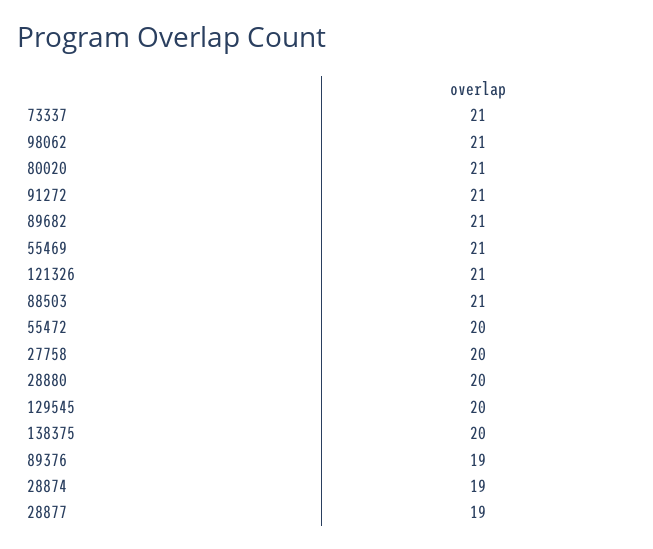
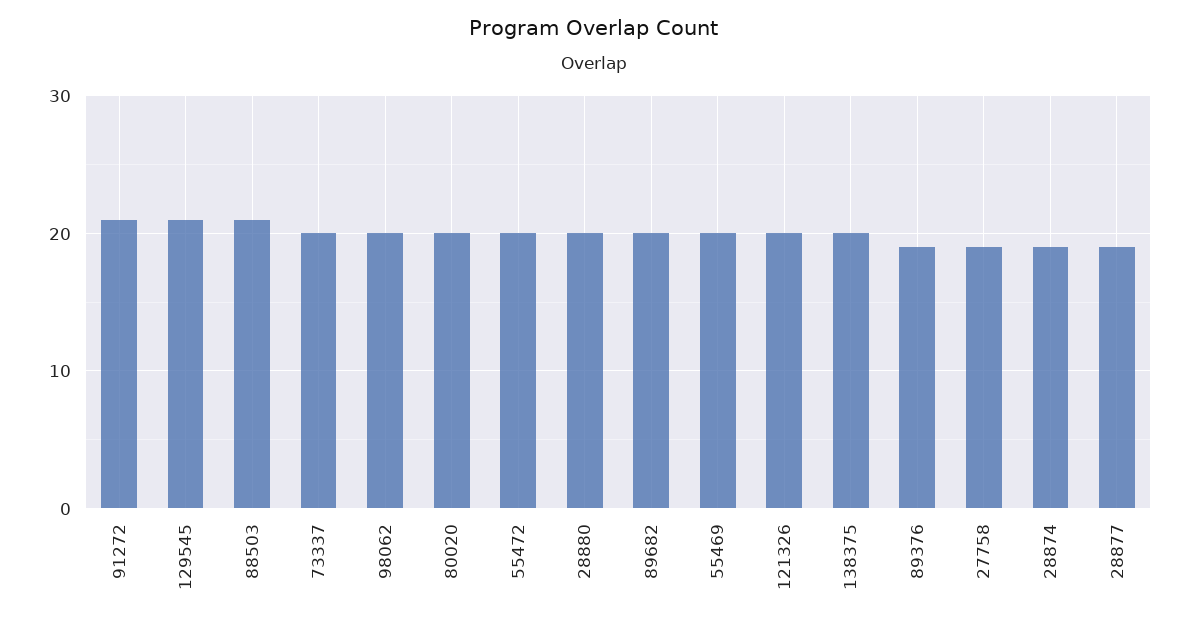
73337: 21 -> 20
98062: 21 -> 20
80020: 21 -> 20
89682: 21 -> 20
55469: 21 -> 20
121326: 21 -> 20
27758: 20 -> 19
129545: 20 -> 21

